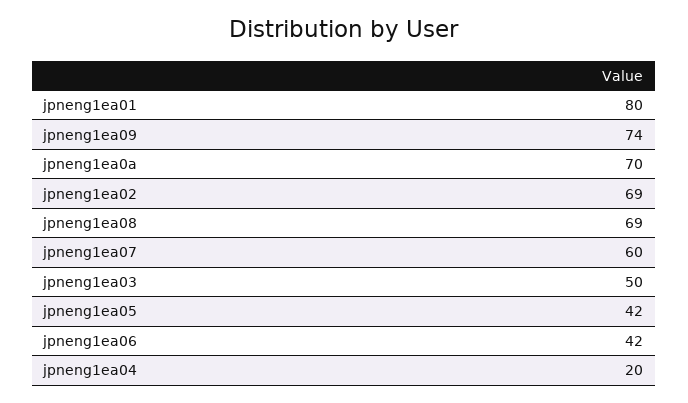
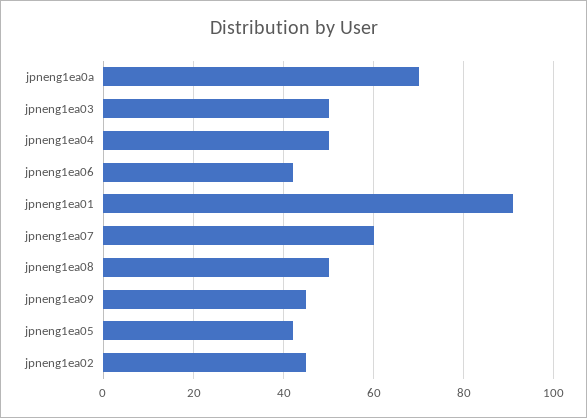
jpneng1ea01: 80 -> 90
jpneng1ea09: 74 -> 45
jpneng1ea02: 69 -> 45
jpneng1ea08: 69 -> 50
jpneng1ea04: 20 -> 50

